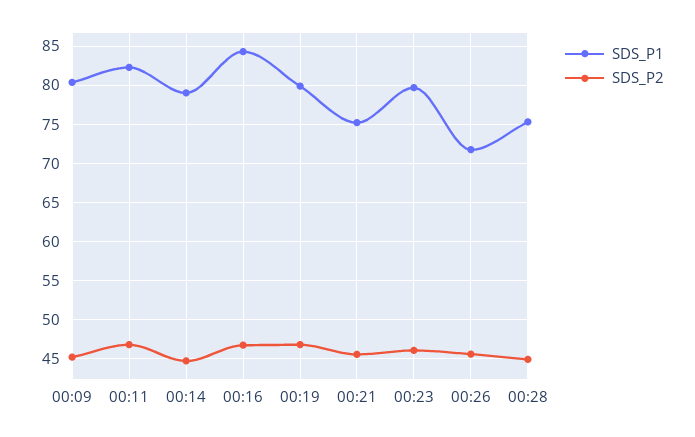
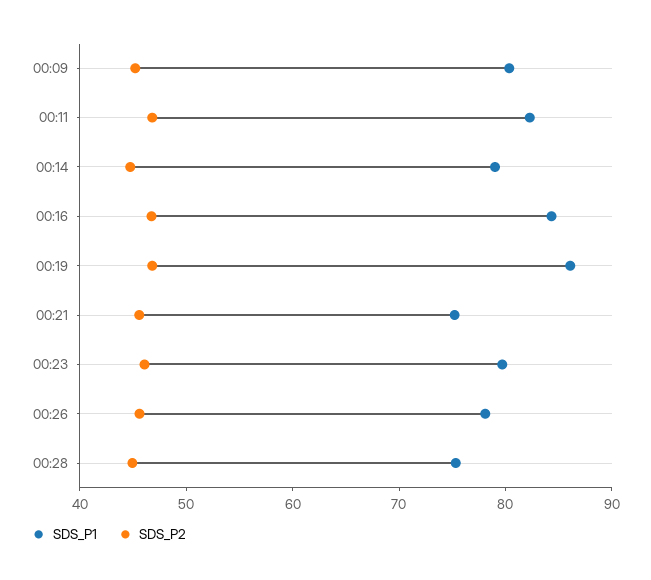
SDS_P1, 00:19: 80 -> 86
SDS_P1, 00:26: 72 -> 78

